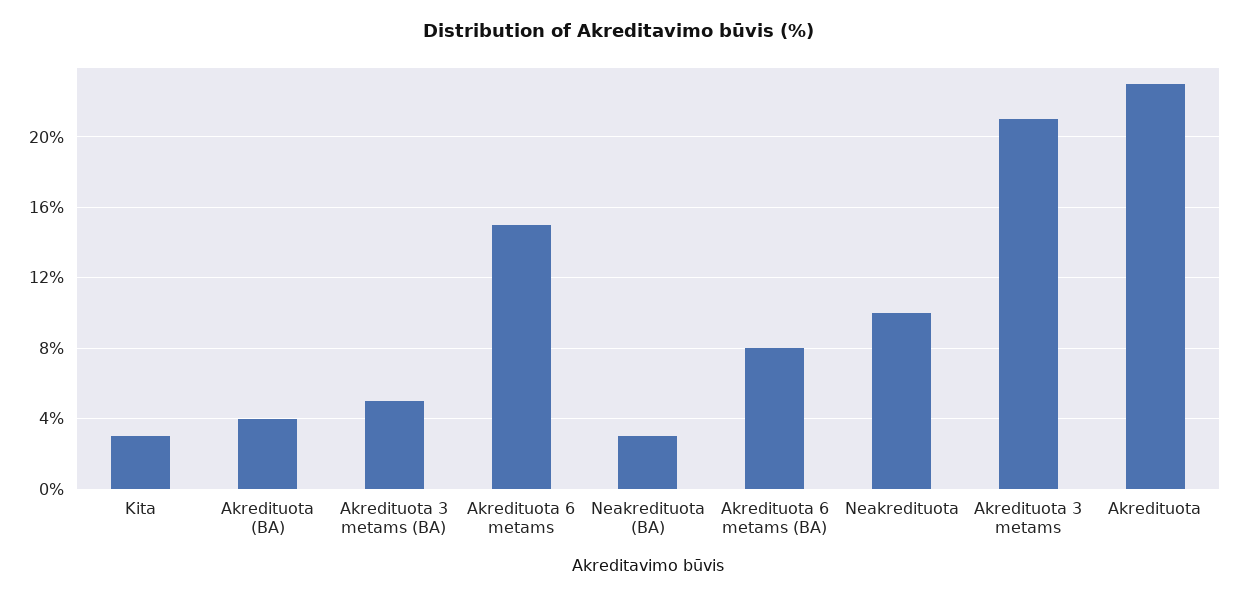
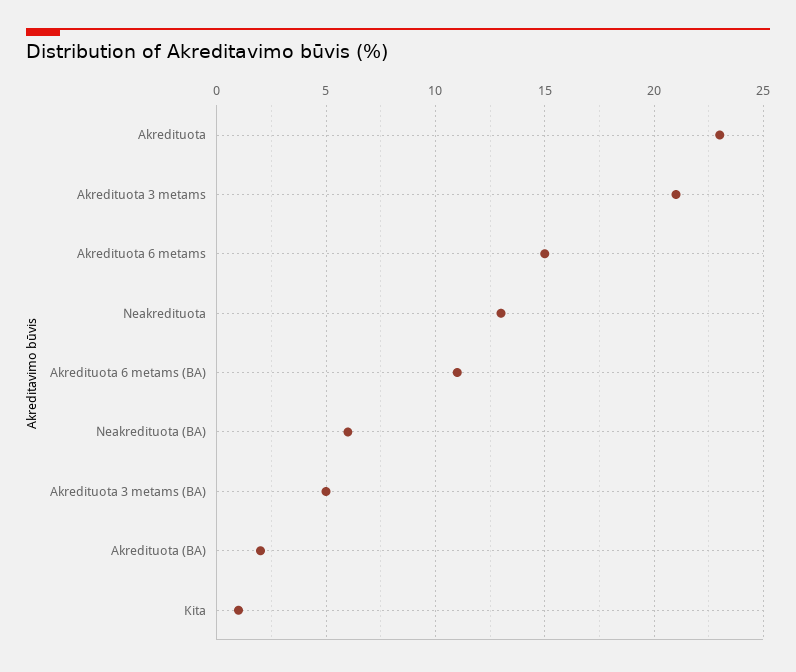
Kita: 3 -> 1
Akredituota (BA): 4 -> 2
Neakredituota (BA): 3 -> 6
Akredituota 6 metams (BA): 8 -> 11
Neakredituota: 10 -> 13

